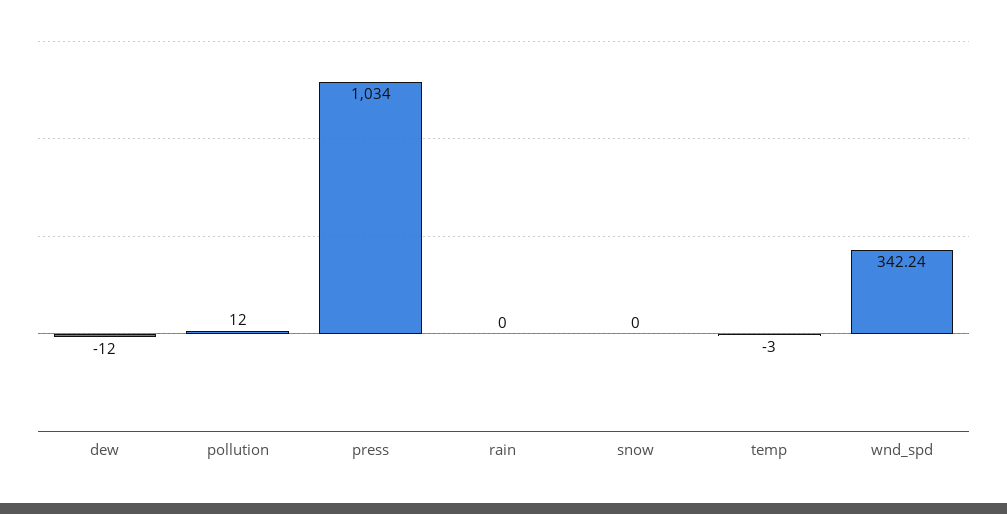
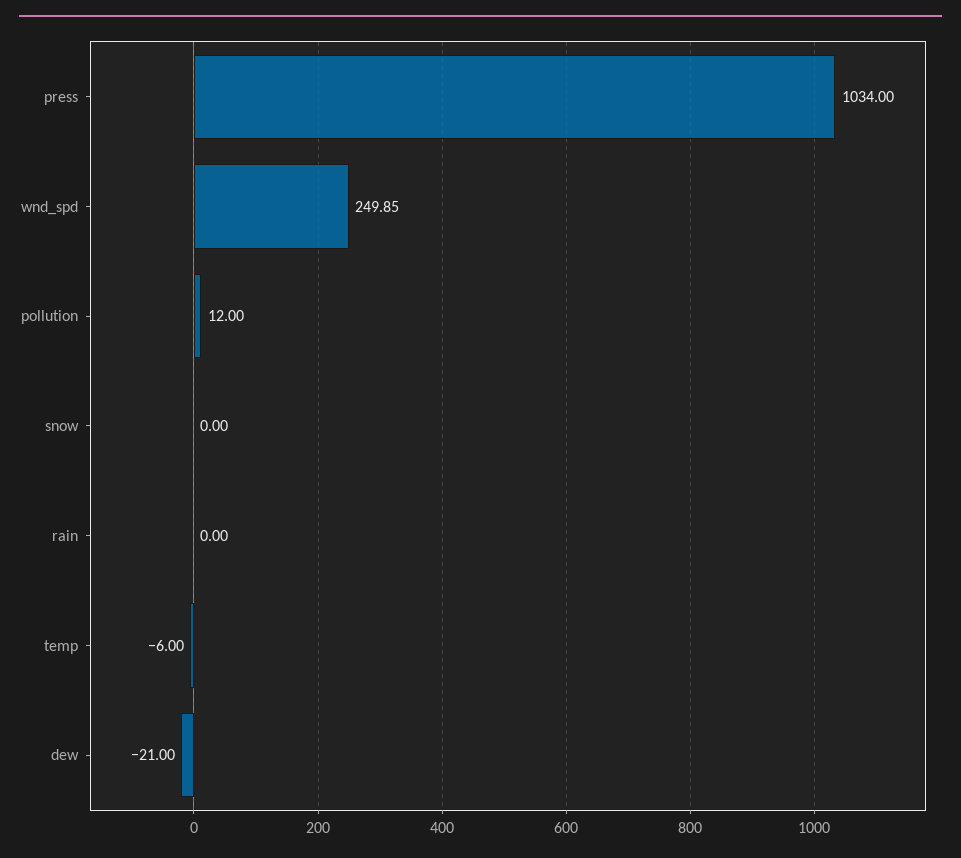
dew: -12 -> -21
temp: -3 -> -6
wnd_spd: 342.24 -> 249.85

